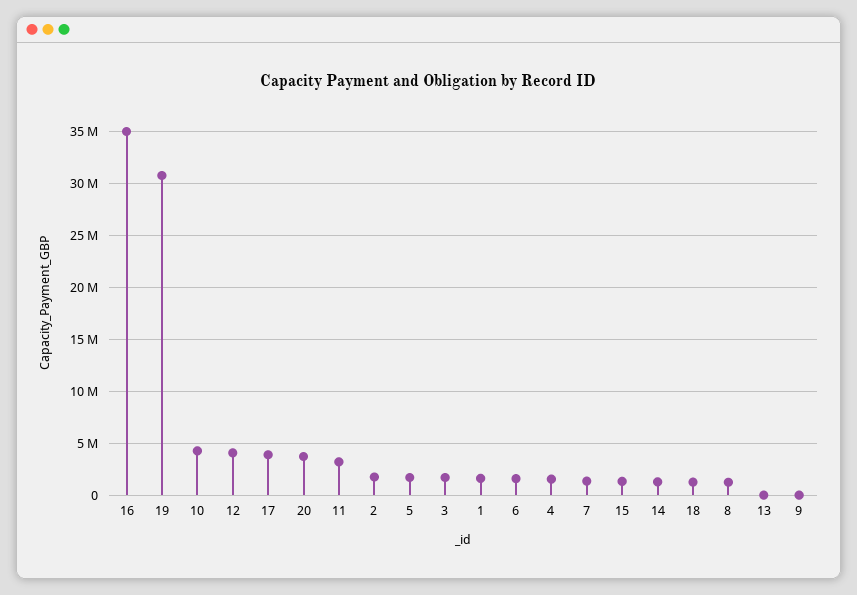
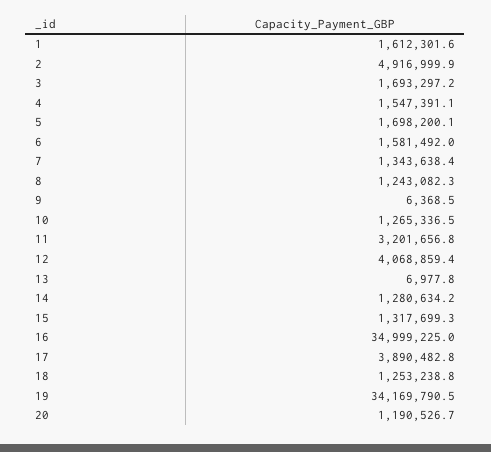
19: 31000000 -> 34169790.5
10: 4000000 -> 1265336.5
20: 4000000 -> 1190526.7
2: 2000000 -> 4916999.9

